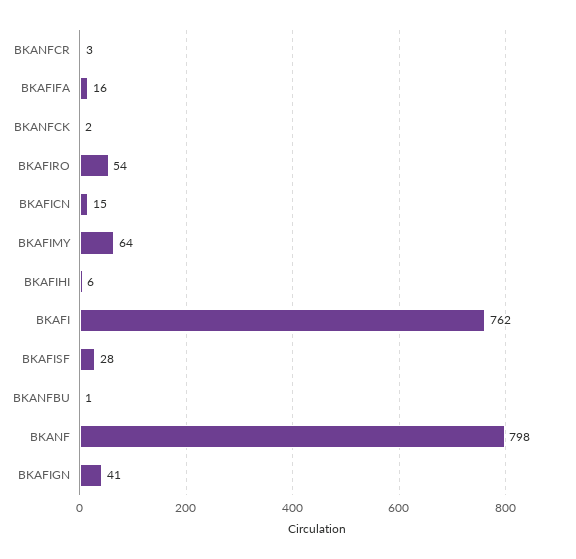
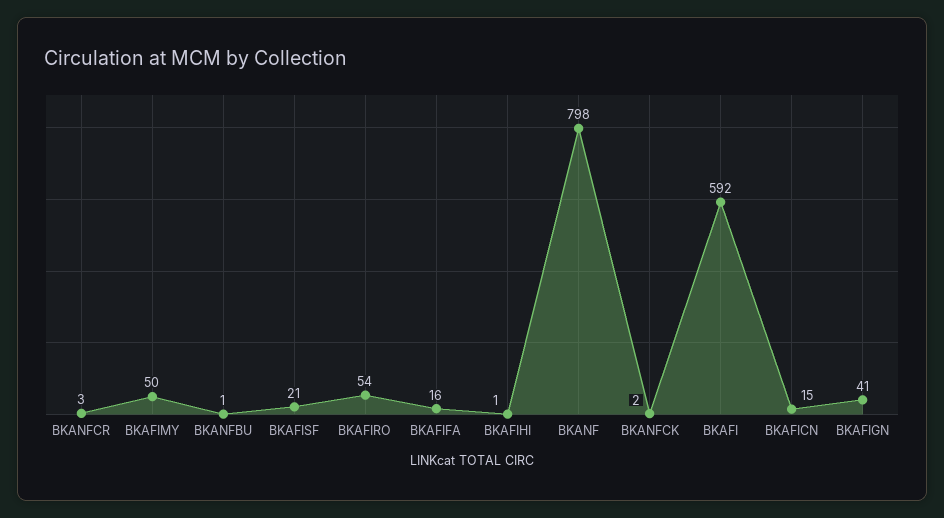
BKAFIMY: 64 -> 50
BKAFIHI: 6 -> 1
BKAFI: 762 -> 592
BKAFISF: 28 -> 21

